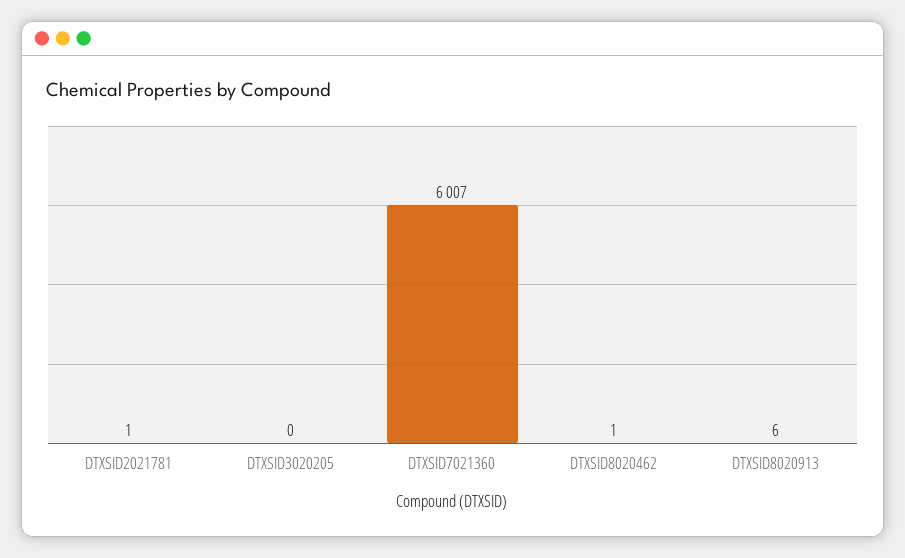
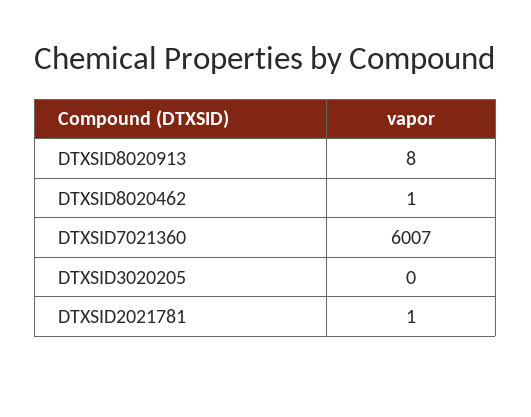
DTXSID8020913: 6 -> 8

